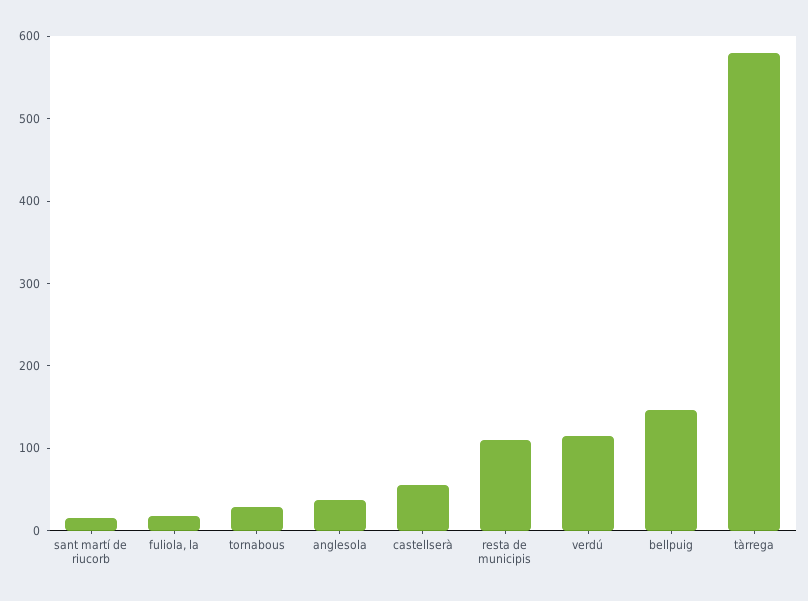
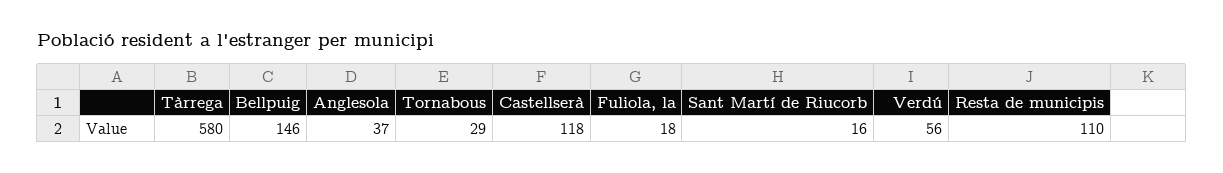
castellserà: 60 -> 118
verdú: 120 -> 56

